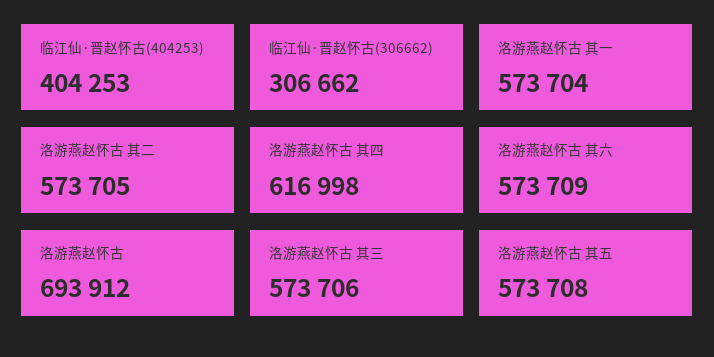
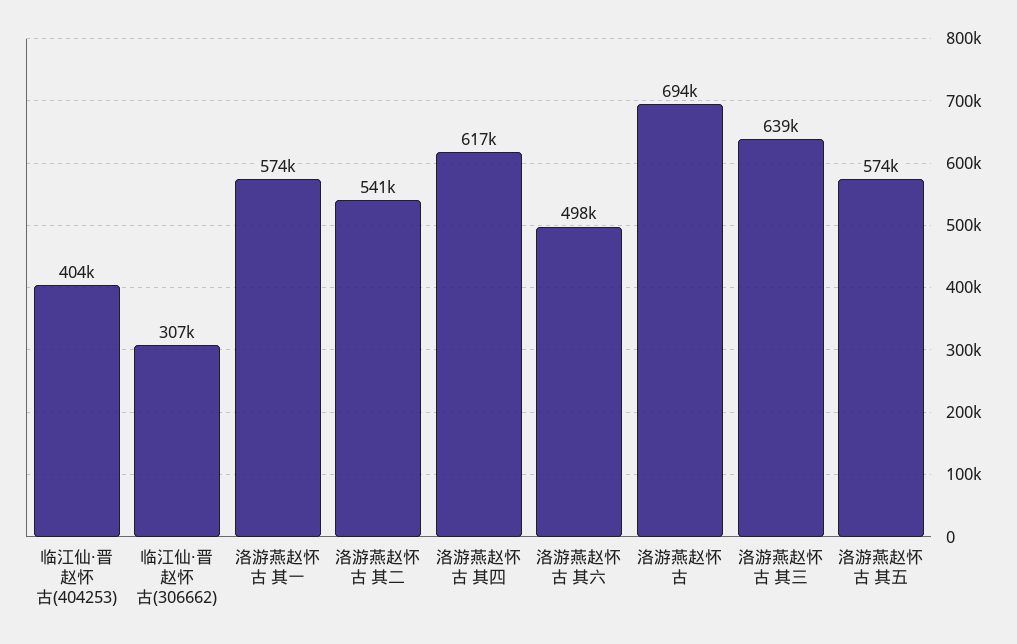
洛游燕赵怀古 其二: 573705 -> 541000
洛游燕赵怀古 其六: 573709 -> 498000
洛游燕赵怀古 其三: 573706 -> 639000

